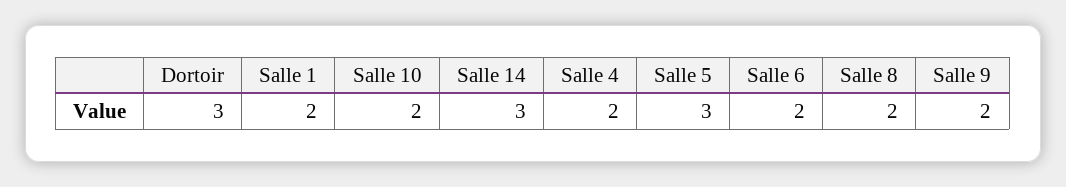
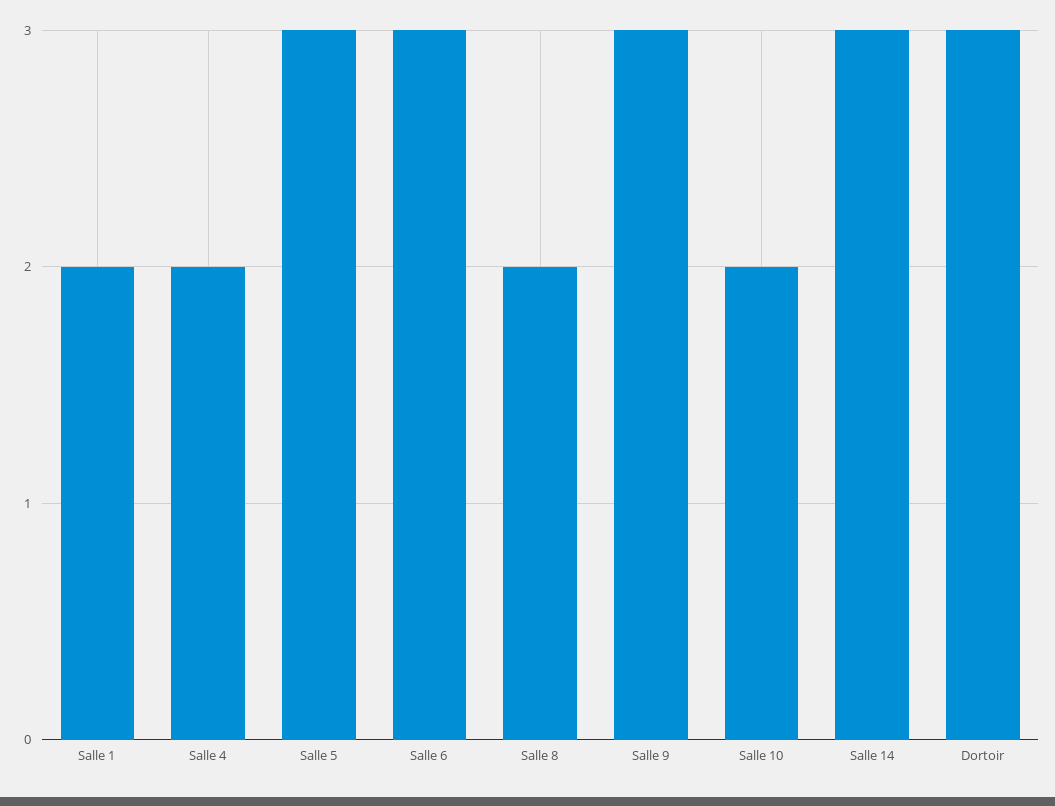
Salle 6: 2 -> 3
Salle 9: 2 -> 3

